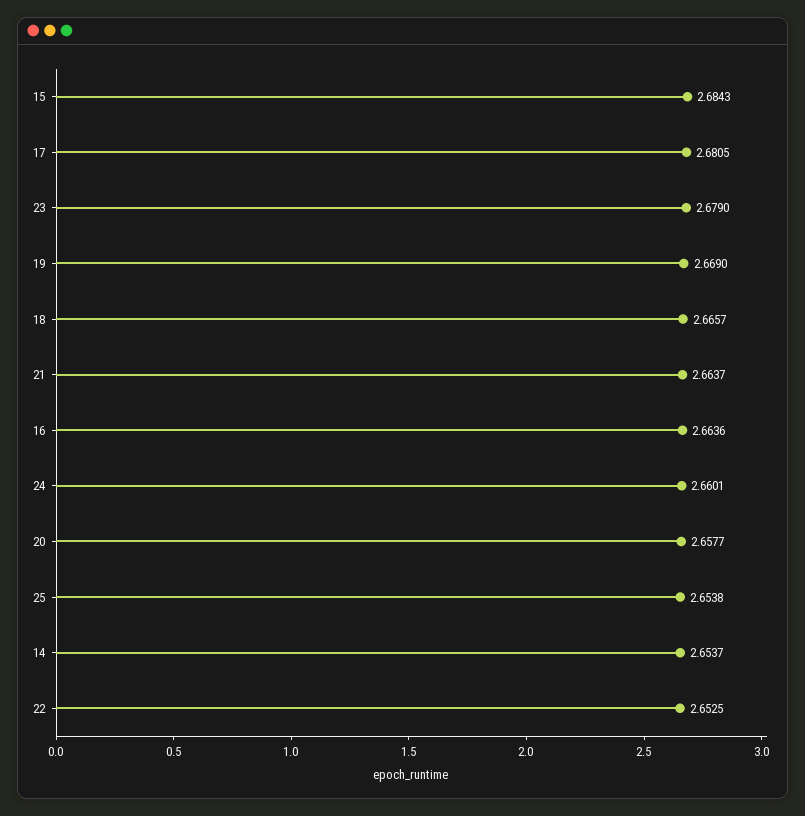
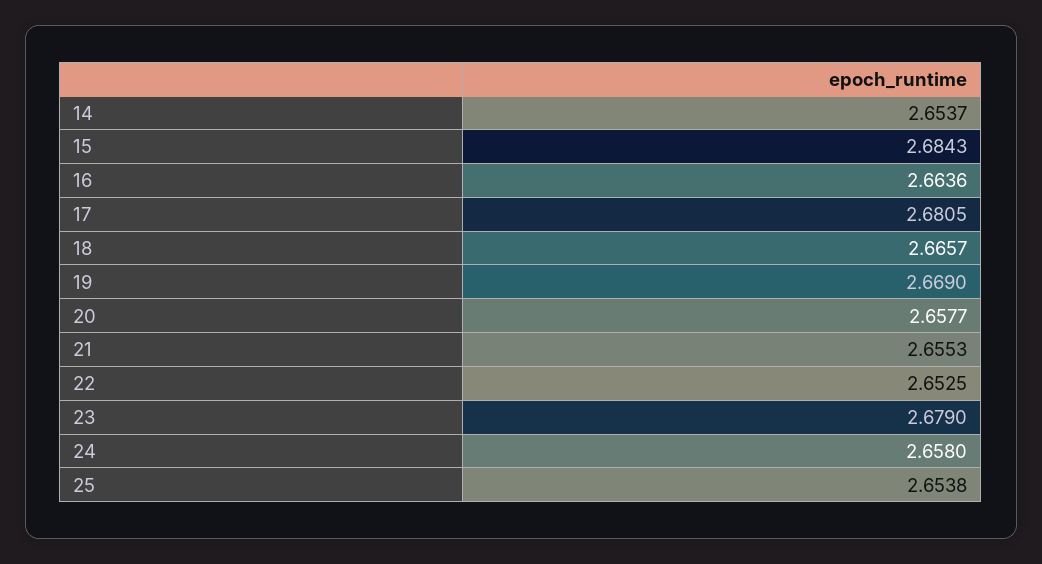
21: 2.6637 -> 2.6553
24: 2.6601 -> 2.658

